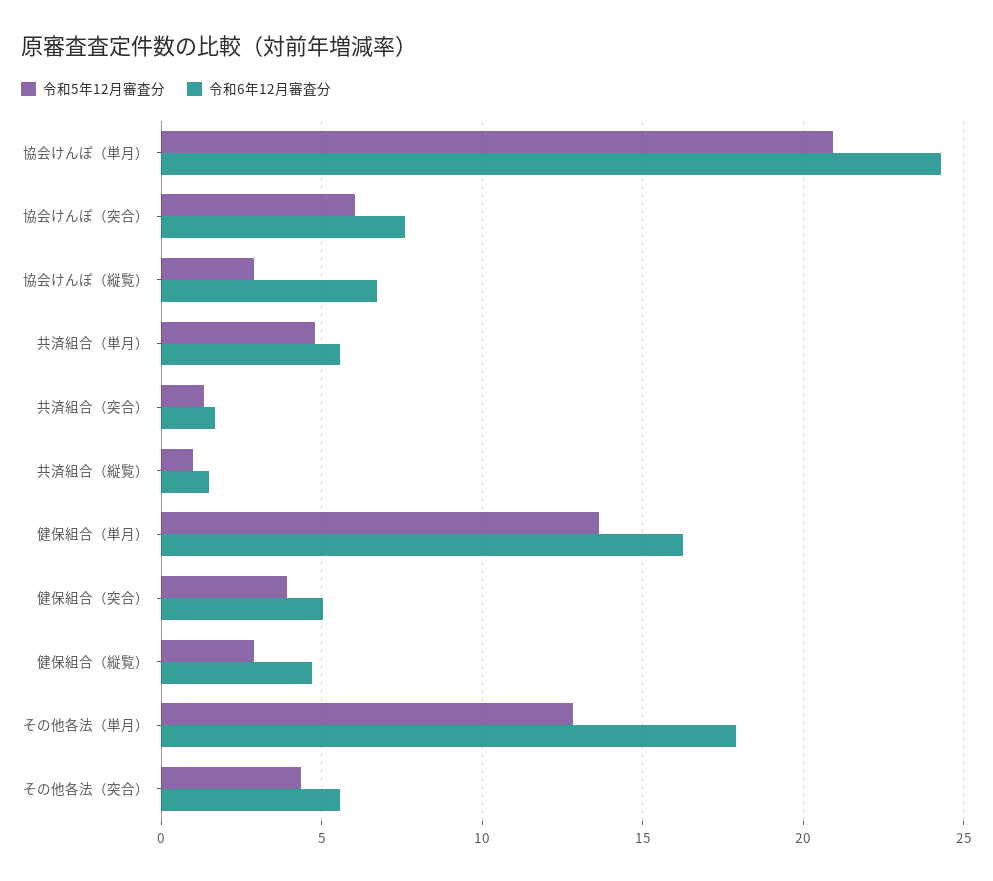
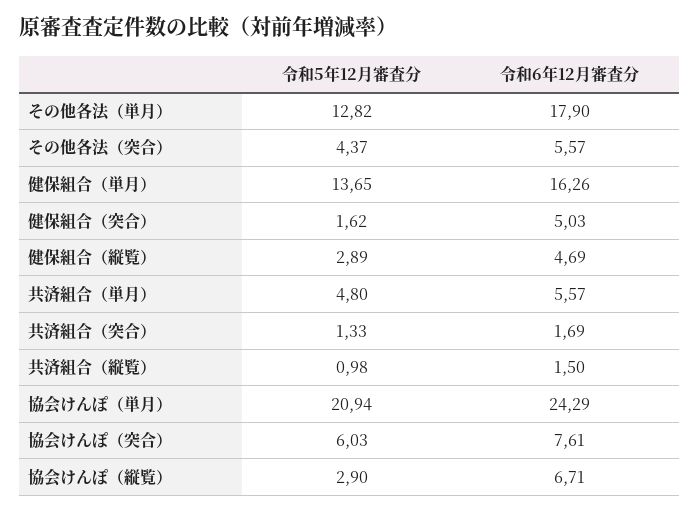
令和5年12月審査分, 健保組合（突合）: 4 -> 1.62

